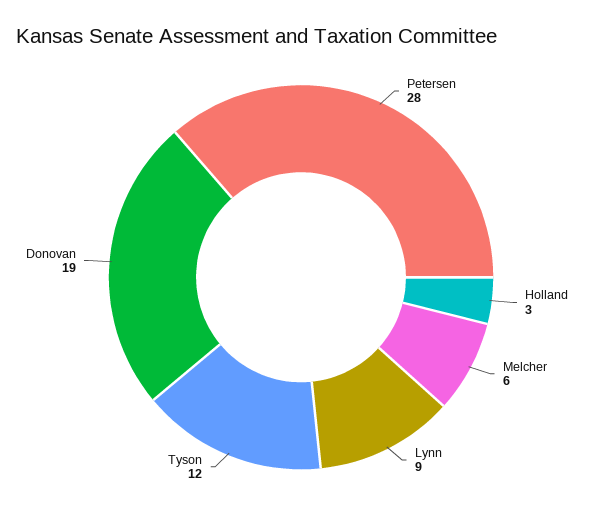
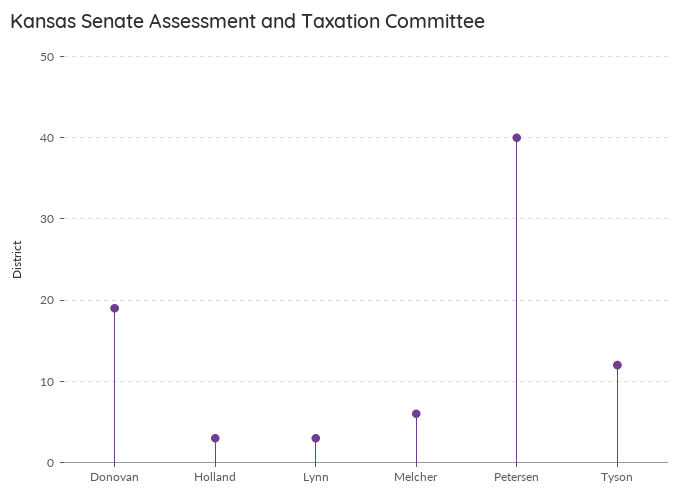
Petersen: 28 -> 40
Lynn: 9 -> 3

